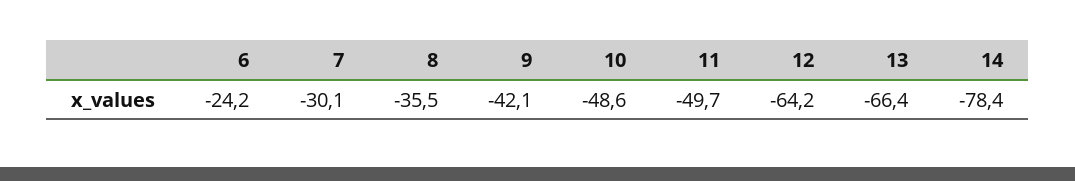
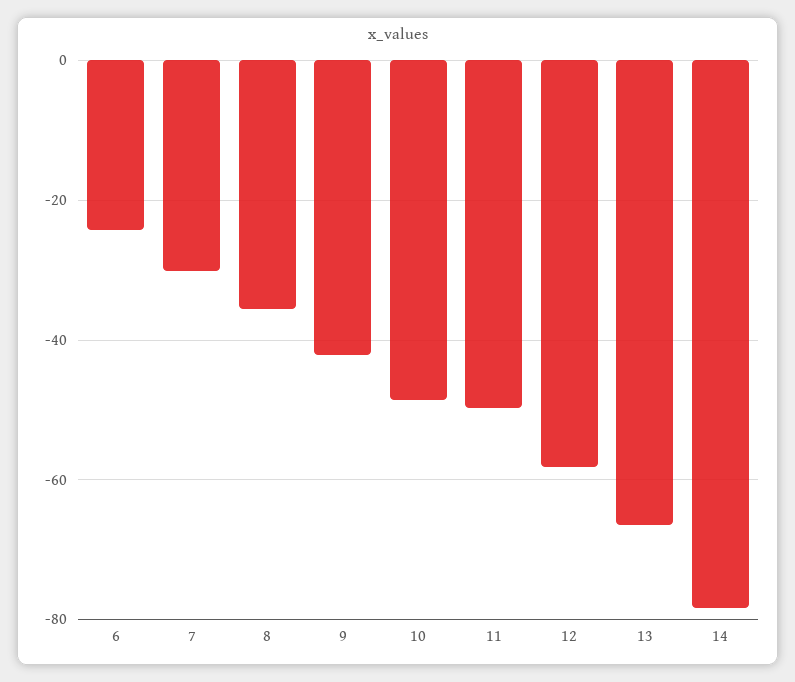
12: -64.2 -> -58

